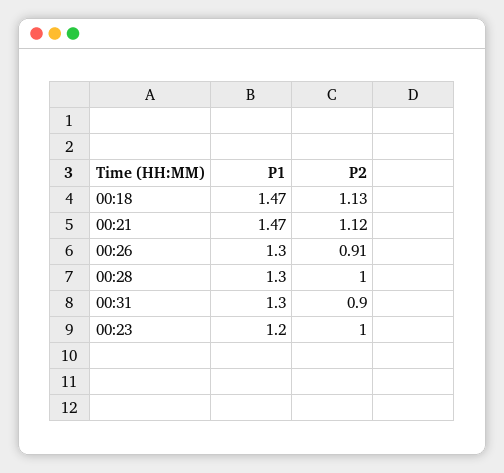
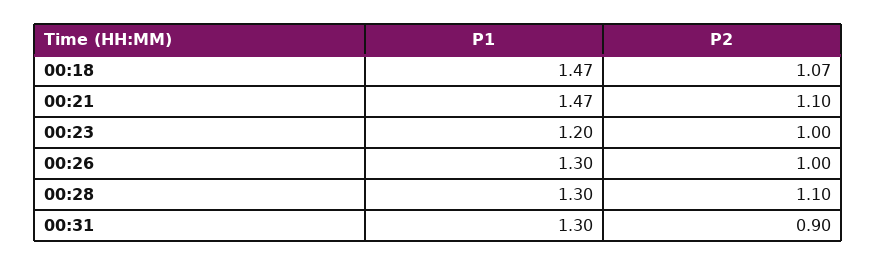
P2, 00:18: 1.13 -> 1.07
P2, 00:21: 1.12 -> 1.1
P2, 00:26: 0.91 -> 1
P2, 00:28: 1 -> 1.1

